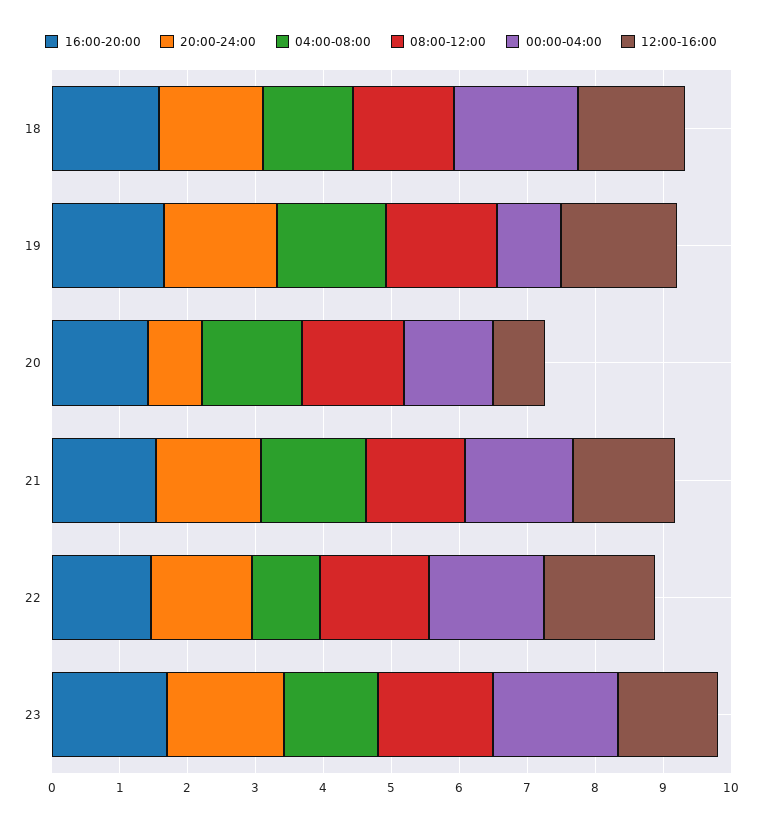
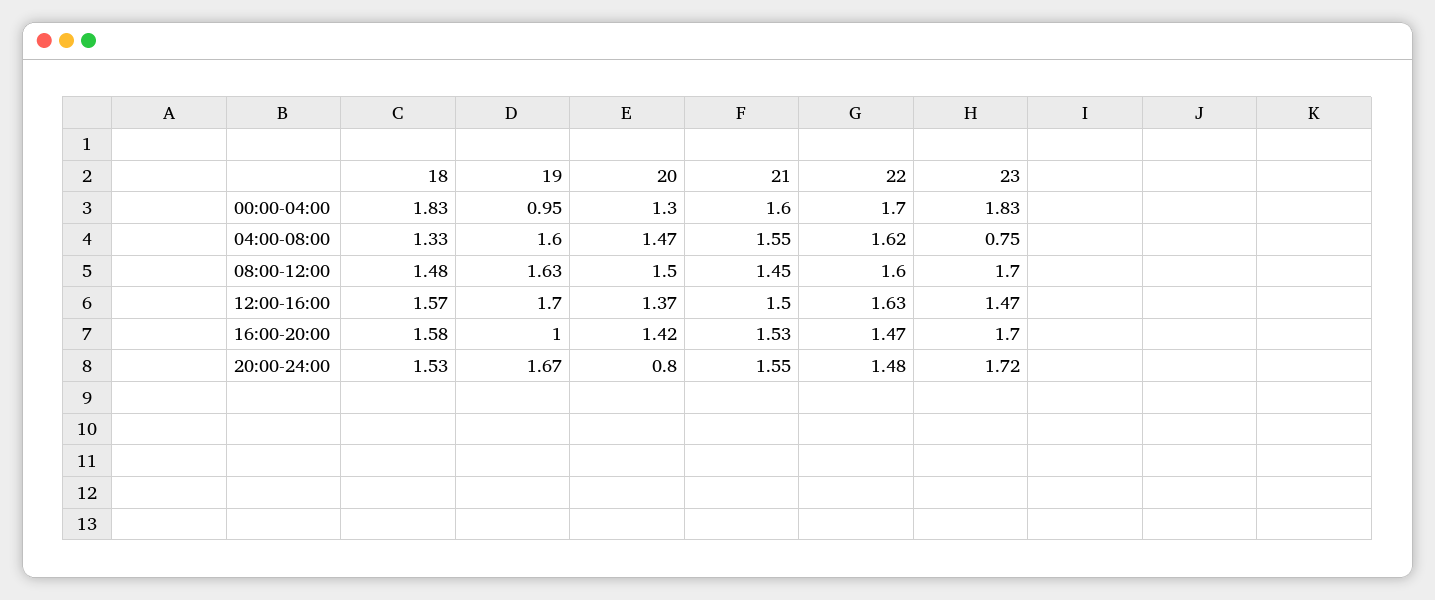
16:00-20:00, 19: 1.6 -> 1
12:00-16:00, 20: 0.8 -> 1.37
04:00-08:00, 22: 1 -> 1.62
04:00-08:00, 23: 1.4 -> 0.75

